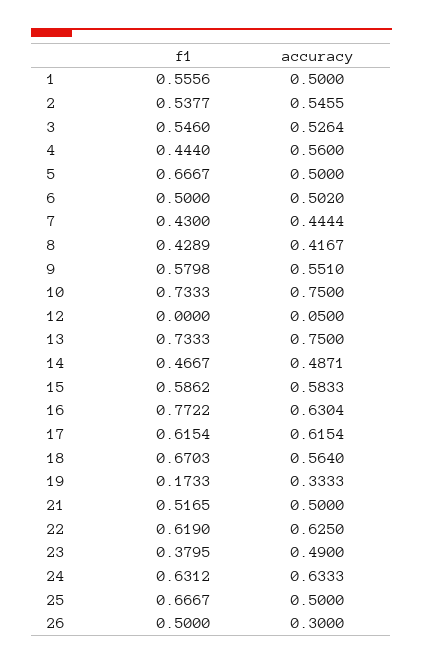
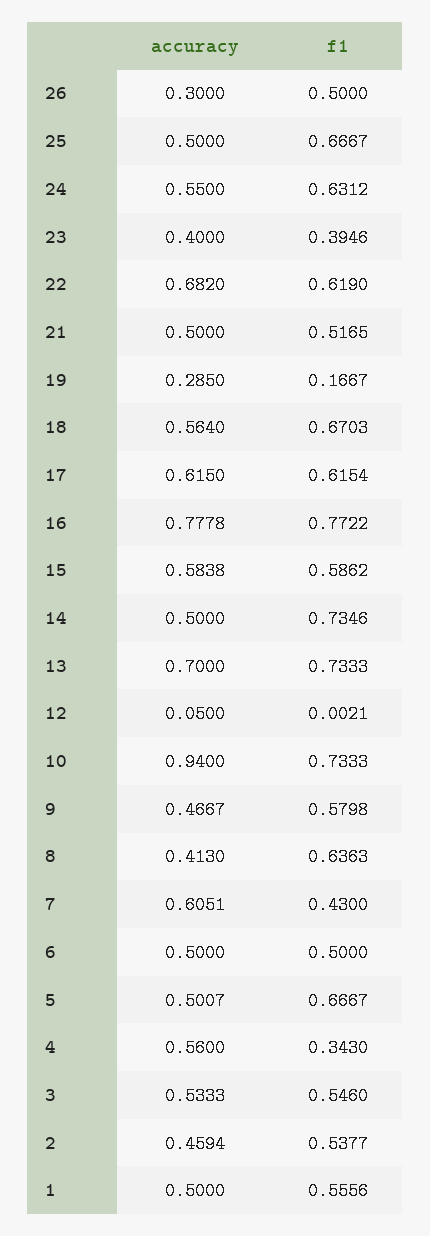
accuracy, 2: 0.5455 -> 0.4594
accuracy, 3: 0.5264 -> 0.5333
f1, 4: 0.444 -> 0.343
accuracy, 5: 0.5 -> 0.5007
accuracy, 6: 0.502 -> 0.5
accuracy, 7: 0.4444 -> 0.6051
f1, 8: 0.4289 -> 0.6363
accuracy, 8: 0.4167 -> 0.413
accuracy, 9: 0.551 -> 0.4667
accuracy, 10: 0.75 -> 0.94
f1, 12: 0 -> 0.0021
accuracy, 13: 0.75 -> 0.7
f1, 14: 0.4667 -> 0.7346
accuracy, 14: 0.4871 -> 0.5
accuracy, 15: 0.5833 -> 0.5838
accuracy, 16: 0.6304 -> 0.7778
accuracy, 17: 0.6154 -> 0.615
f1, 19: 0.1733 -> 0.1667
accuracy, 19: 0.3333 -> 0.285
accuracy, 22: 0.625 -> 0.682
f1, 23: 0.3795 -> 0.3946
accuracy, 23: 0.49 -> 0.4
accuracy, 24: 0.6333 -> 0.55

